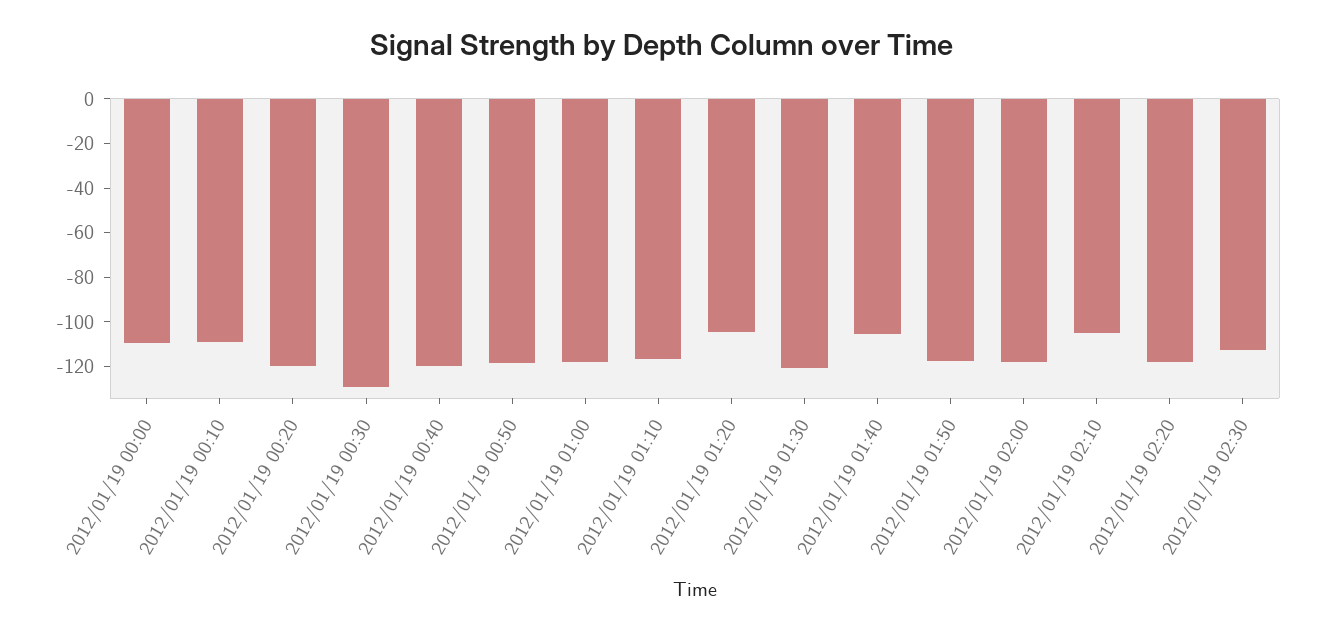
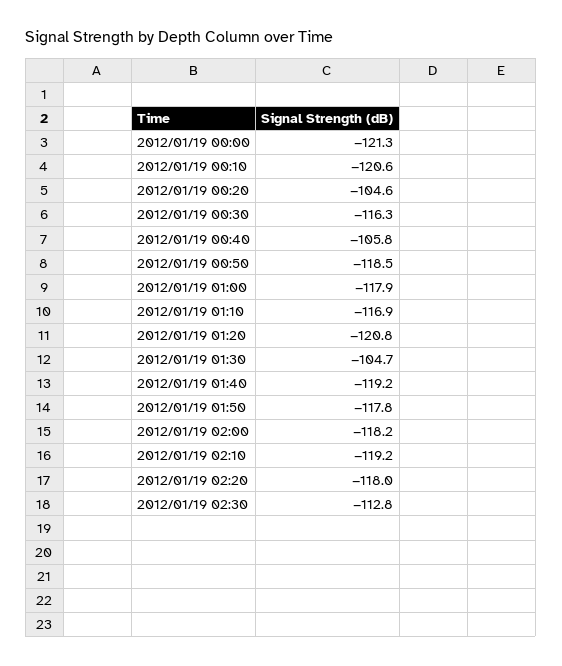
2012/01/19 00:00: -110 -> -121.3
2012/01/19 00:10: -110 -> -120.6
2012/01/19 00:20: -120 -> -104.6
2012/01/19 00:30: -130 -> -116.3
2012/01/19 00:40: -120 -> -105.8
2012/01/19 01:20: -105 -> -120.8
2012/01/19 01:30: -120 -> -104.7
2012/01/19 01:40: -105 -> -119.2
2012/01/19 02:10: -105 -> -119.2

